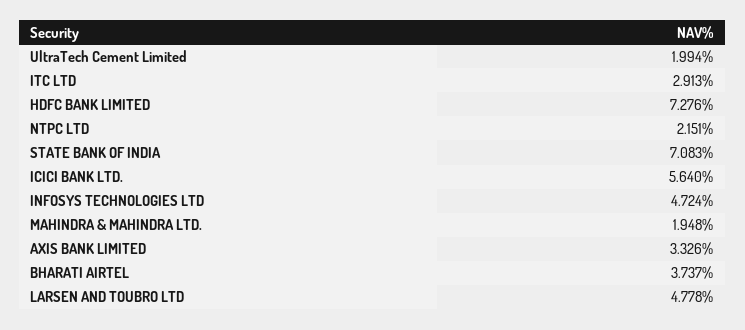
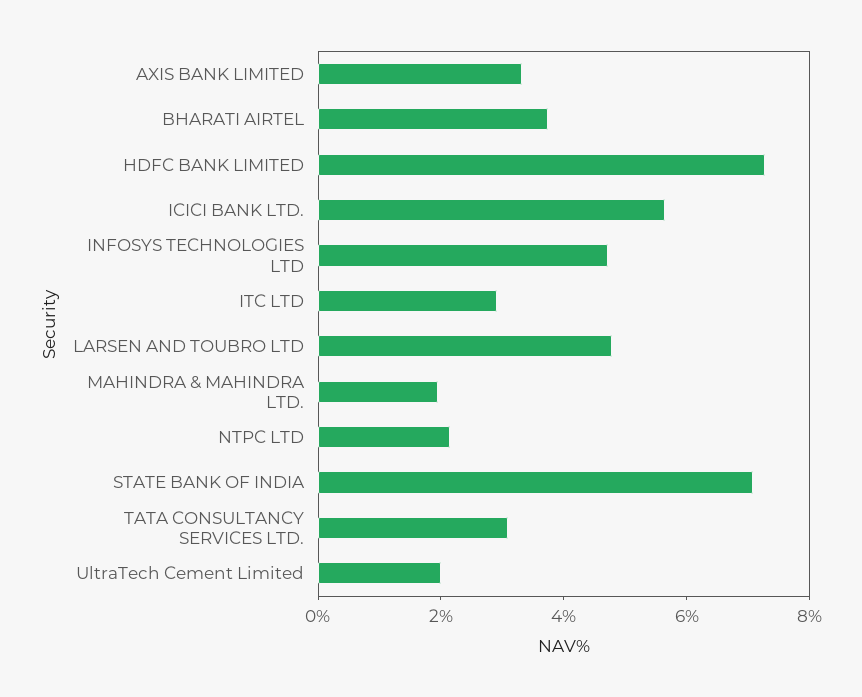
TATA CONSULTANCY SERVICES LTD.: none -> 3

